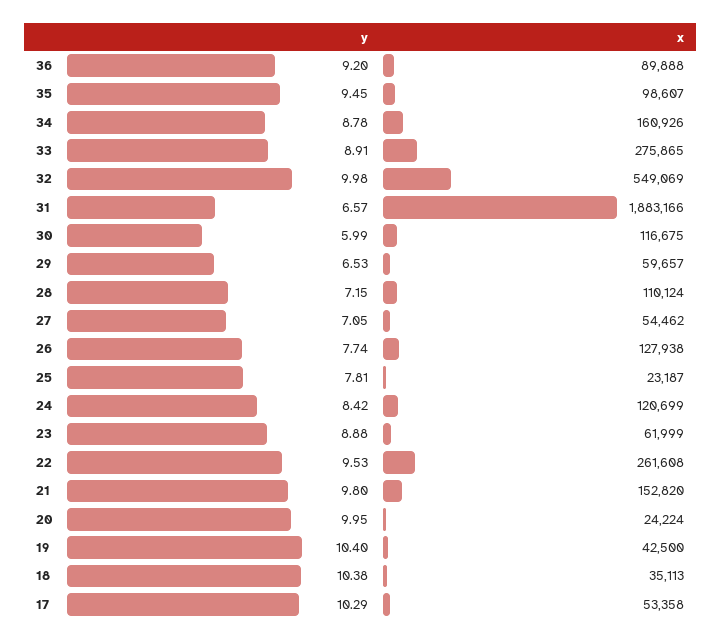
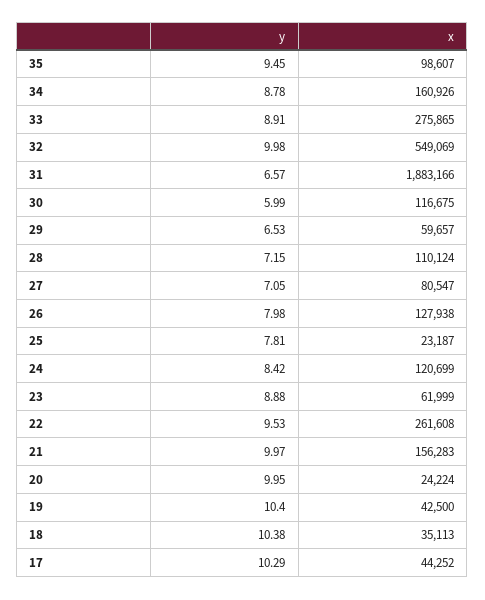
y, 36: 9.2 -> none
x, 36: 89888 -> none
x, 27: 54462 -> 80547
y, 26: 7.74 -> 7.98
y, 21: 9.8 -> 9.97
x, 21: 152820 -> 156283
x, 17: 53358 -> 44252

